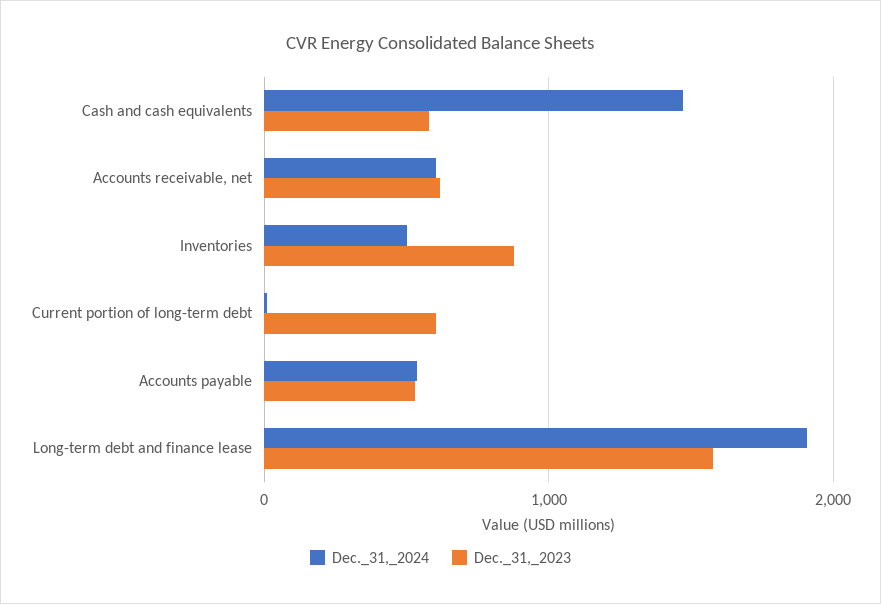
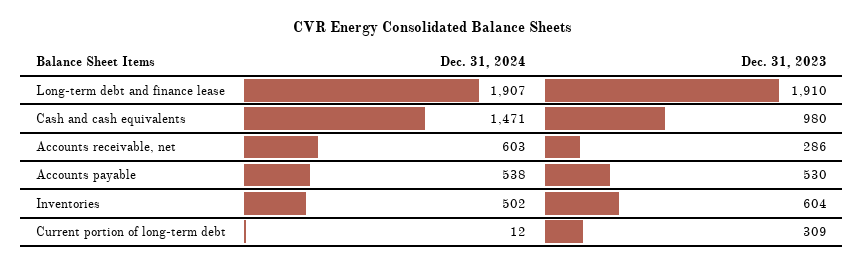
Dec._31,_2023, Cash and cash equivalents: 600 -> 980
Dec._31,_2023, Accounts receivable, net: 600 -> 286
Dec._31,_2023, Inventories: 900 -> 604
Dec._31,_2023, Current portion of long-term debt: 600 -> 309
Dec._31,_2023, Long-term debt and finance lease: 1600 -> 1910

